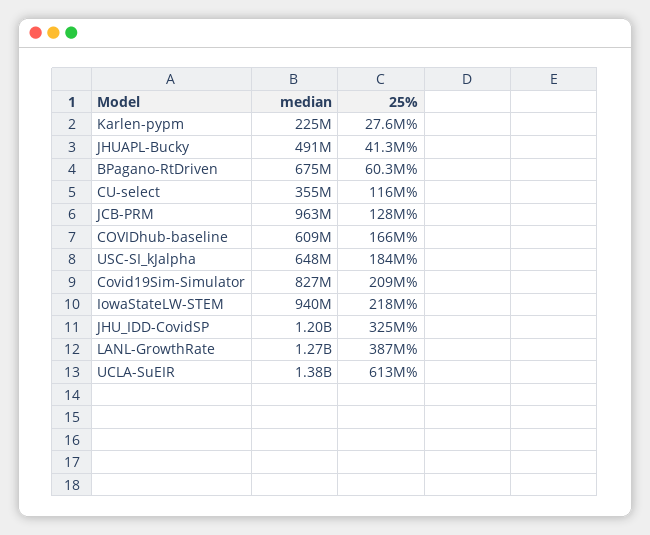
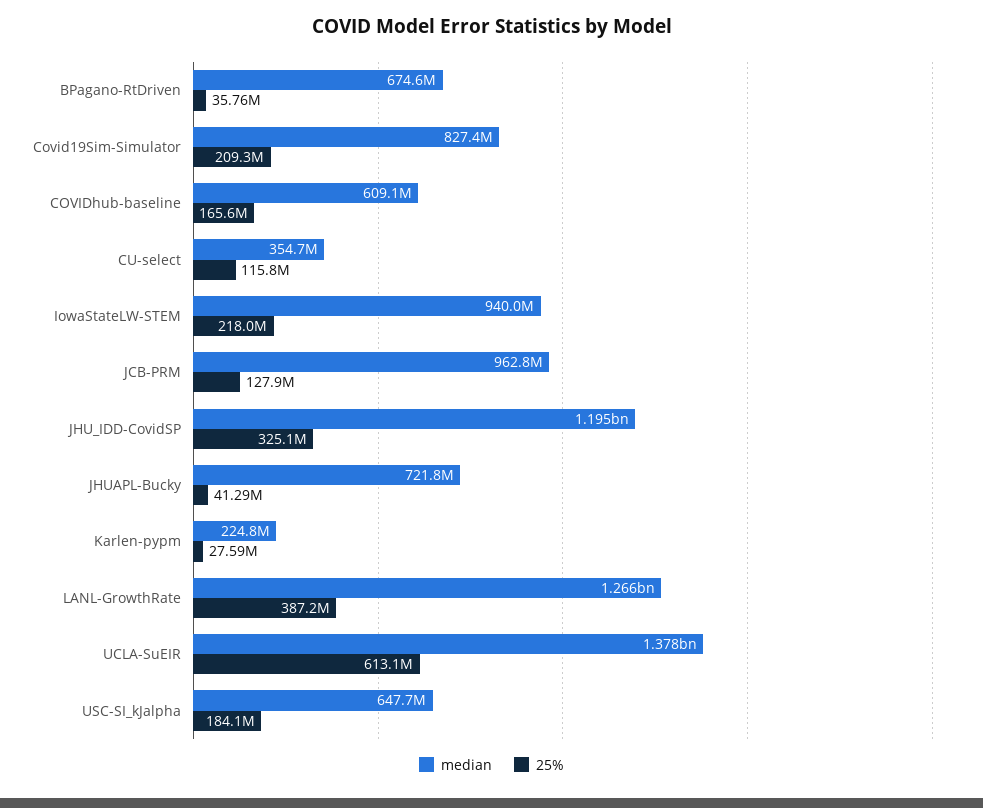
median, JHUAPL-Bucky: 491000000 -> 721800000
25%, BPagano-RtDriven: 60300000 -> 35760000

